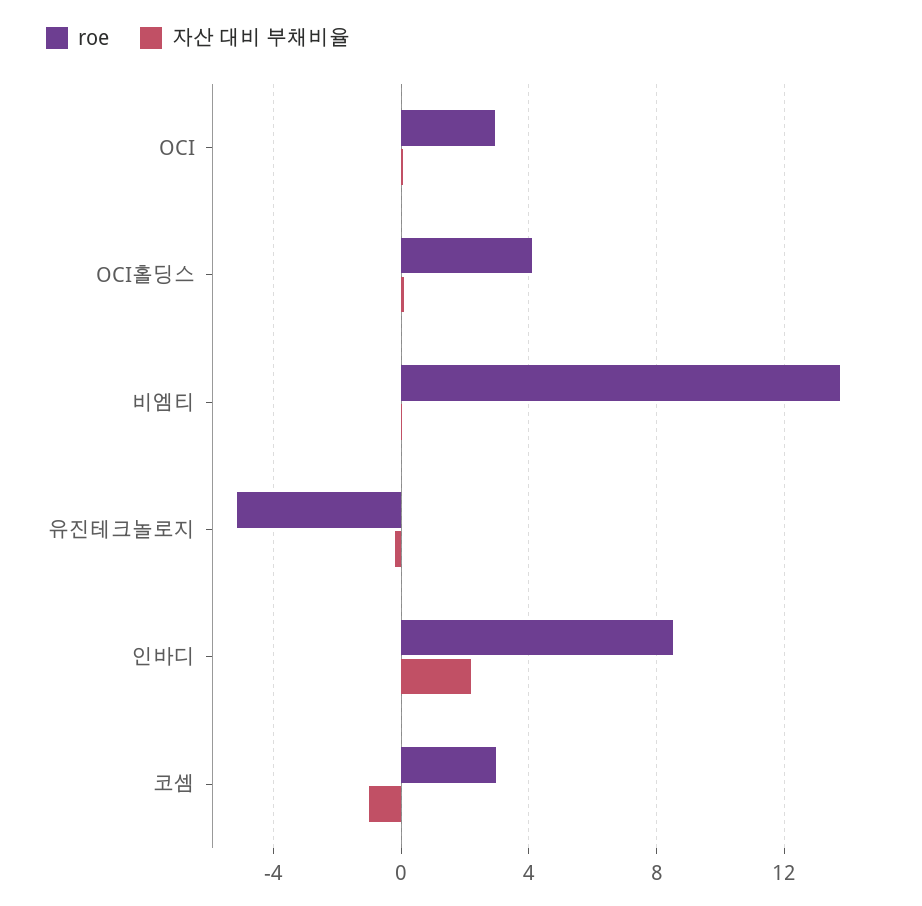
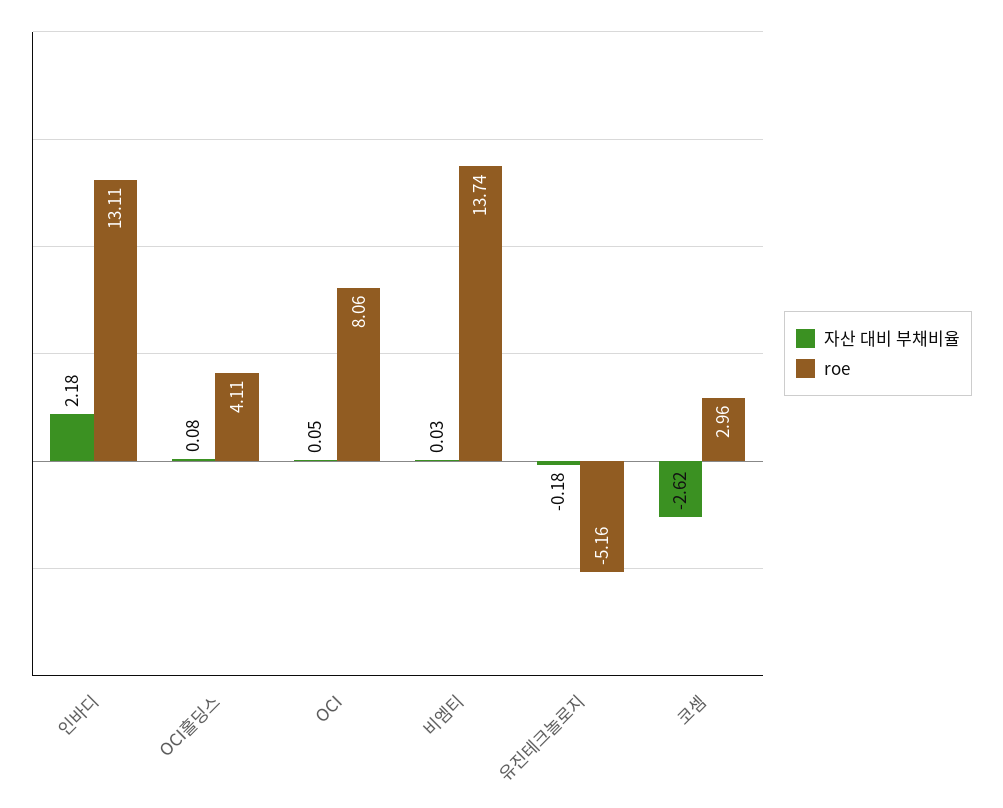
roe, OCI: 3 -> 8.06
roe, 인바디: 8.5 -> 13.11
자산 대비 부채비율, 코셈: -1 -> -2.62

